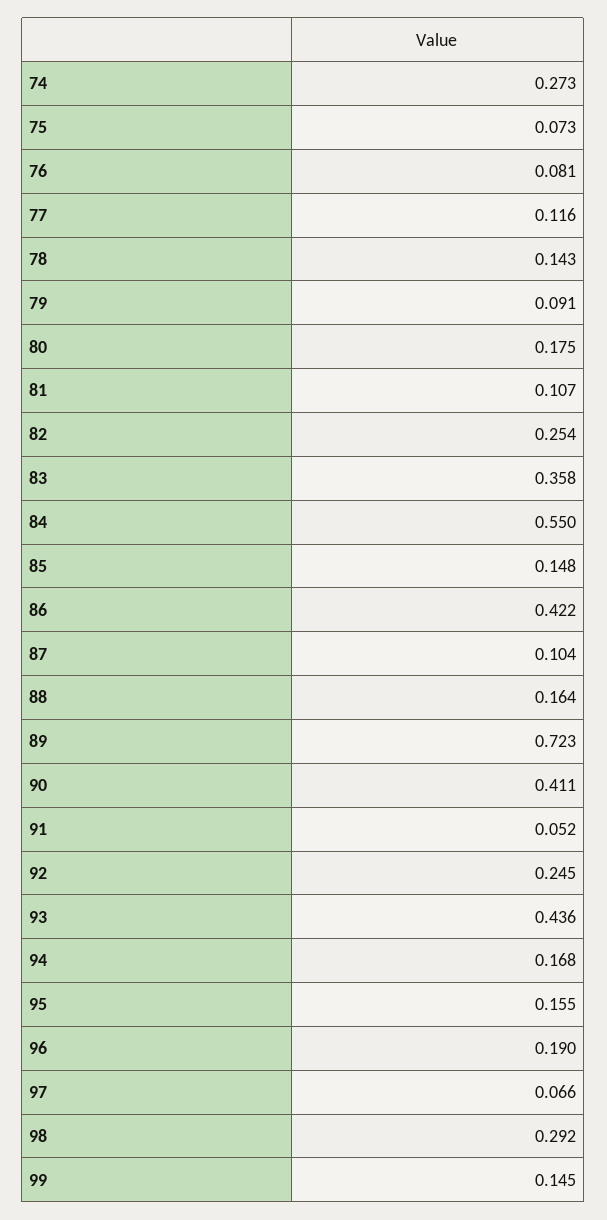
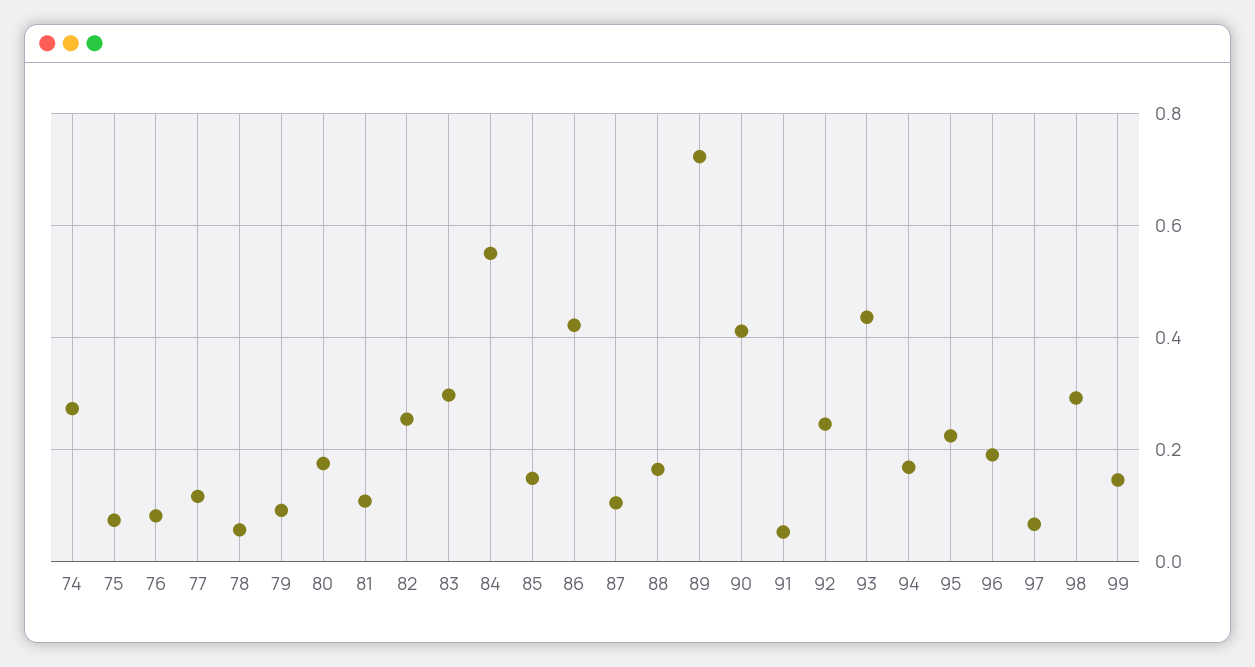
78: 0.143 -> 0.06
83: 0.358 -> 0.3
95: 0.155 -> 0.22

